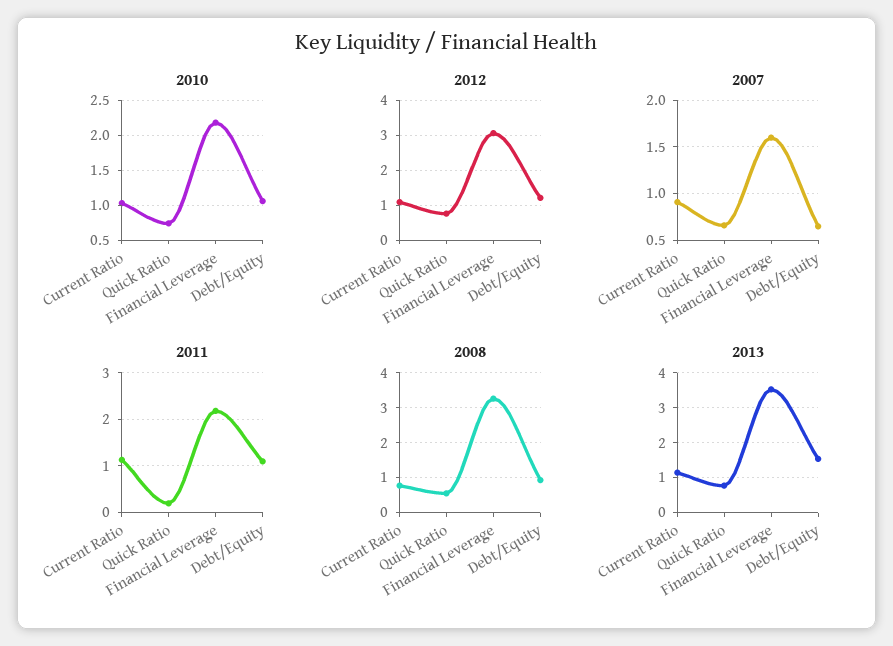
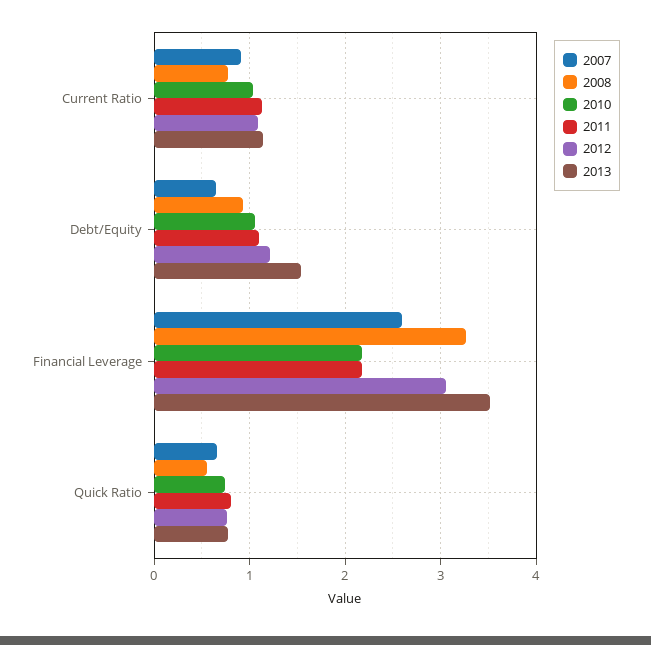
2007, Financial Leverage: 1.6 -> 2.6
2011, Quick Ratio: 0.2 -> 0.8

